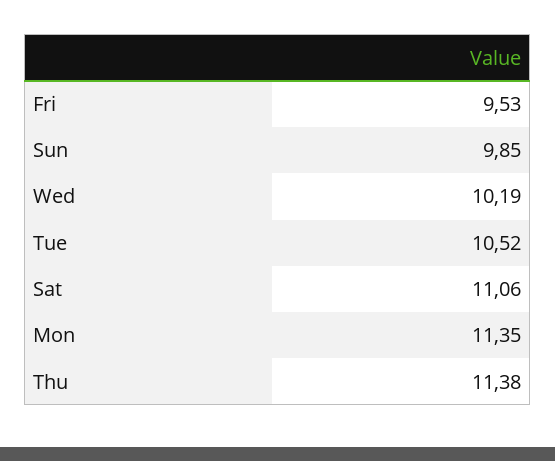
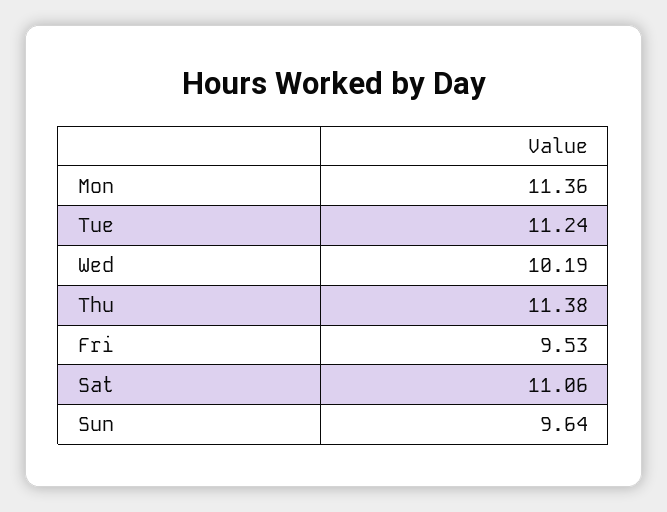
Sun: 9.85 -> 9.64
Tue: 10.52 -> 11.24
Mon: 11.35 -> 11.36

